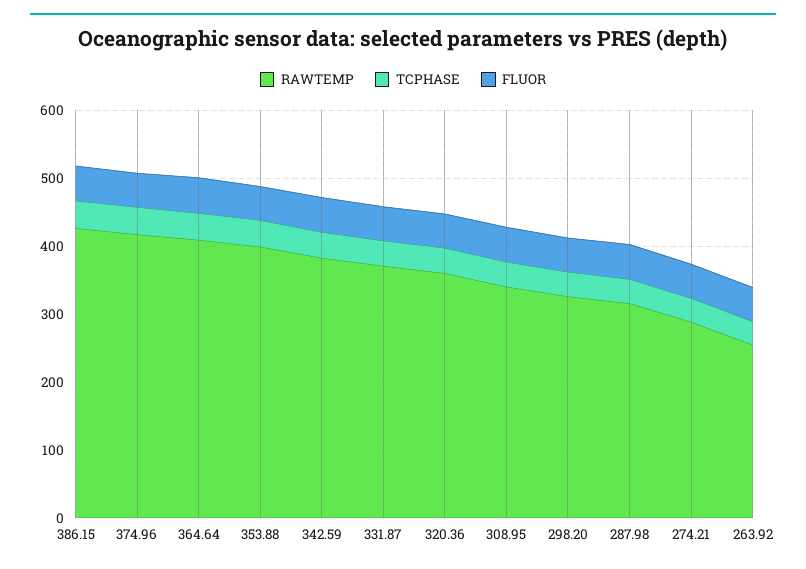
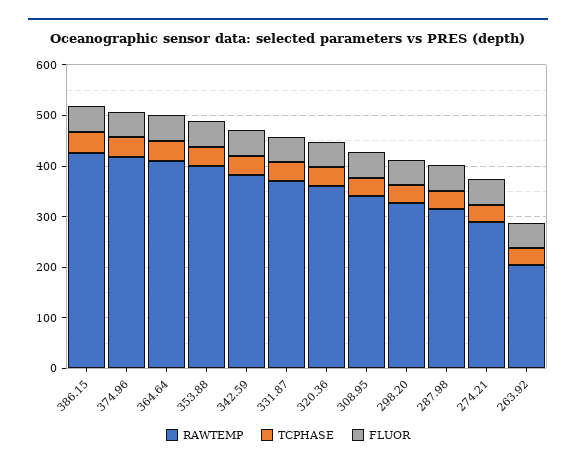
RAWTEMP, 263.92: 260 -> 200

